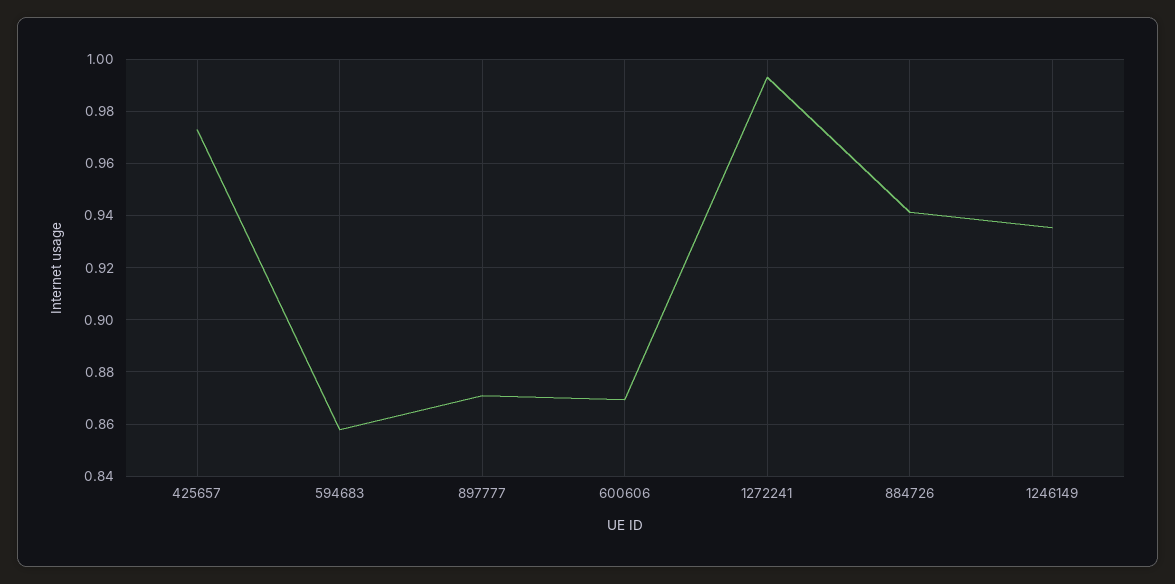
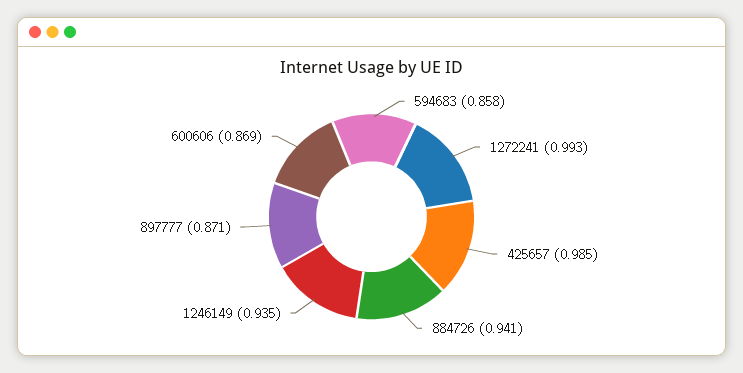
425657: 0.9725 -> 0.985

